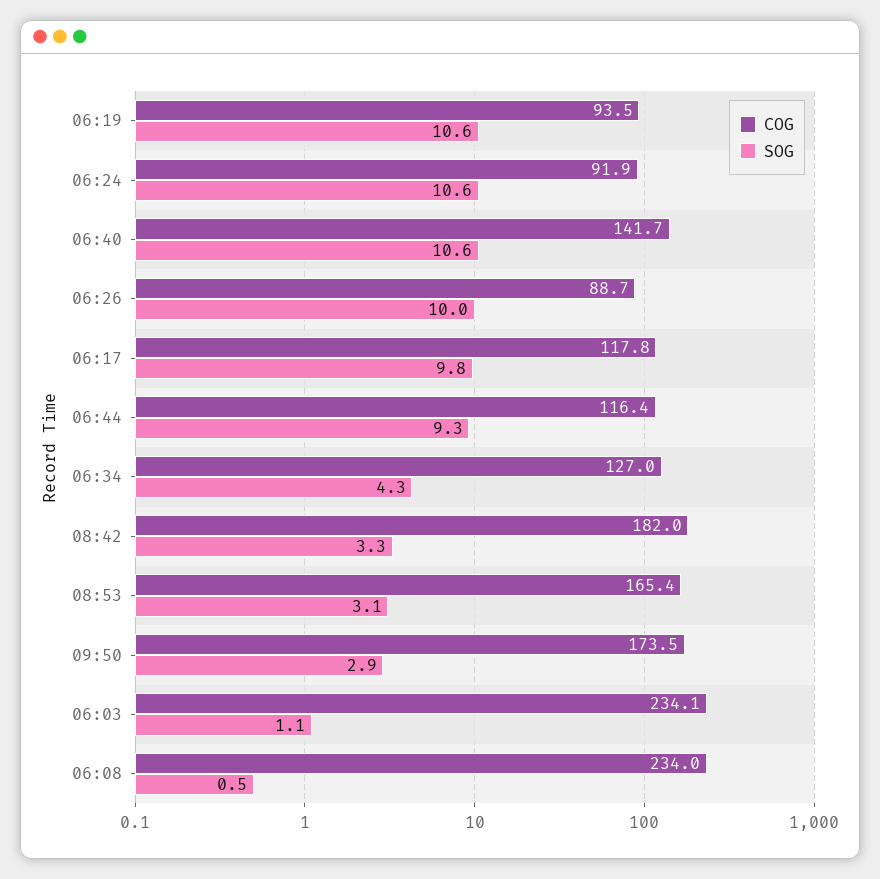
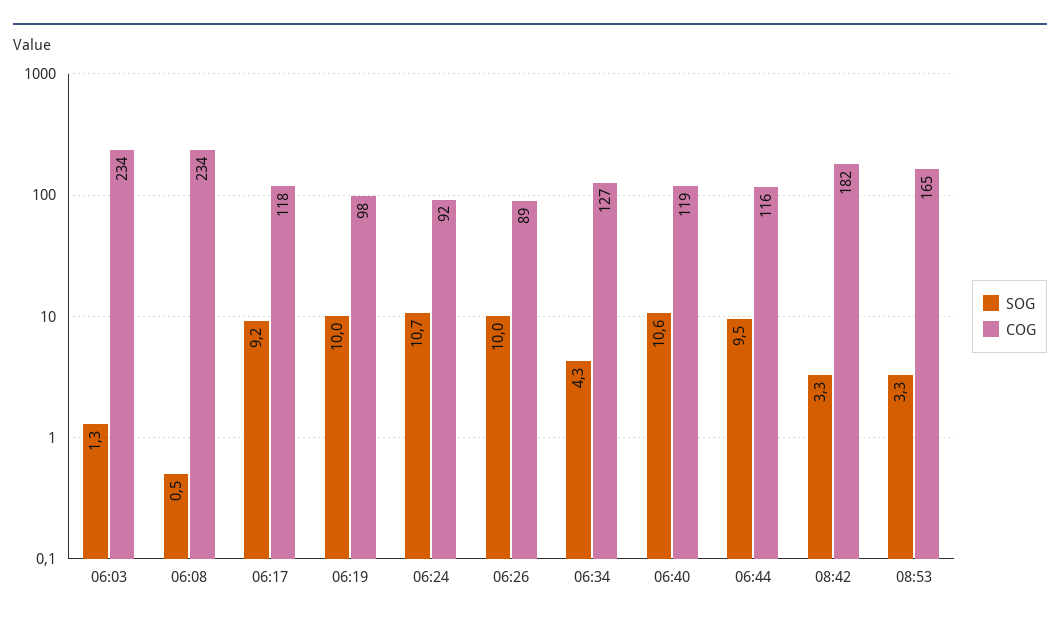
COG, 06:19: 93.5 -> 98
SOG, 06:19: 10.6 -> 10
SOG, 06:24: 10.6 -> 10.7
COG, 06:40: 141.7 -> 119
SOG, 06:17: 9.8 -> 9.2
SOG, 06:44: 9.3 -> 9.5
SOG, 08:53: 3.1 -> 3.3
COG, 09:50: 173.5 -> none
SOG, 09:50: 2.9 -> none
SOG, 06:03: 1.1 -> 1.3

